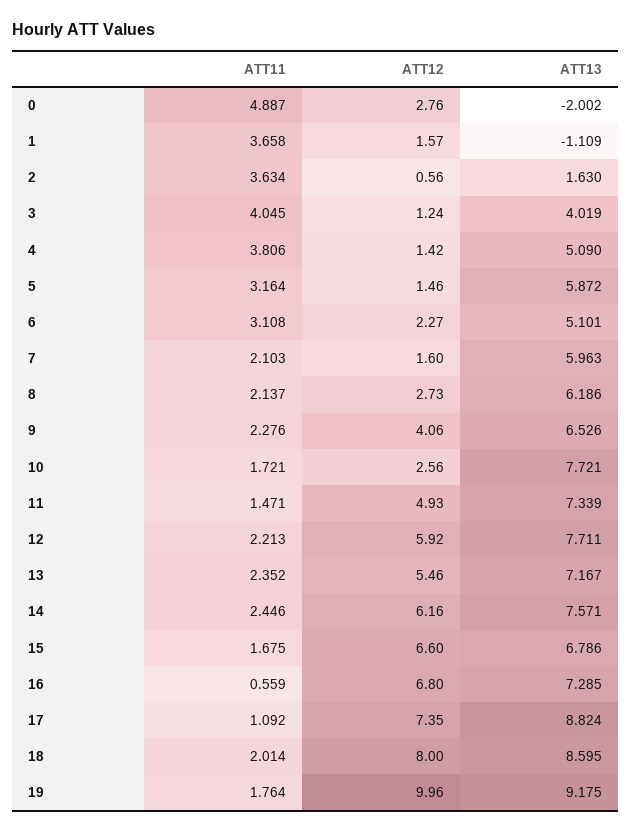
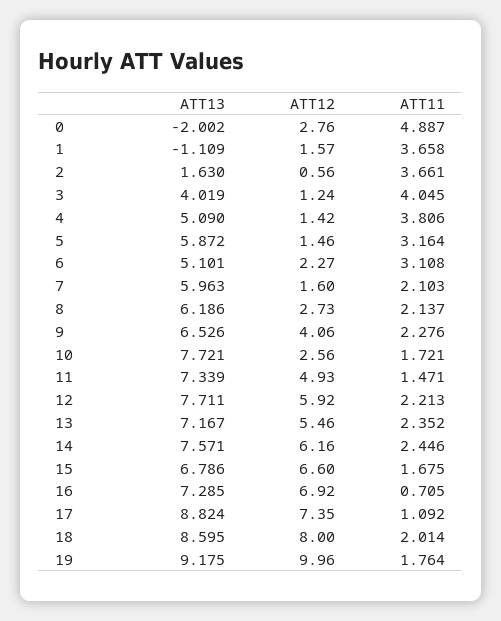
ATT11, 2: 3.634 -> 3.661
ATT11, 16: 0.559 -> 0.705
ATT12, 16: 6.8 -> 6.92

